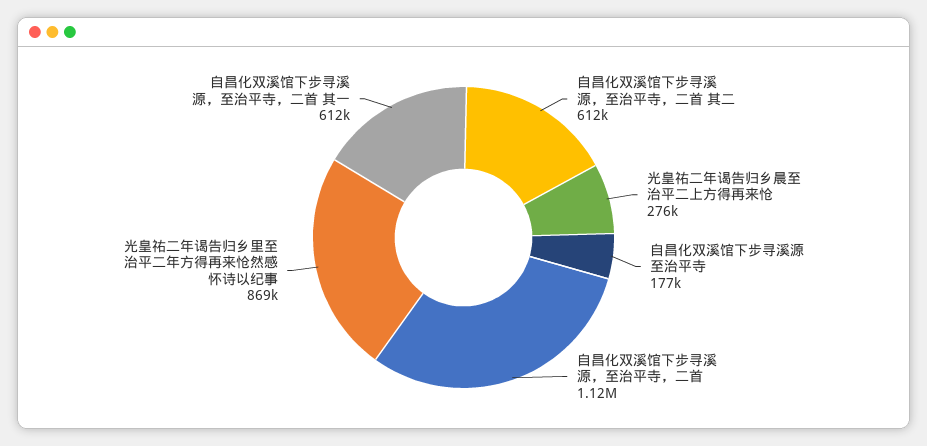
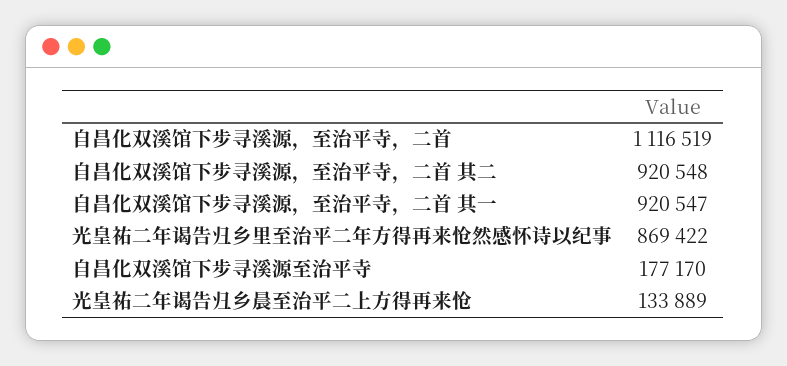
自昌化双溪馆下步寻溪源，至治平寺，二首 其二: 612000 -> 920548
光皇祐二年谒告归乡晨至治平二上方得再来怆: 276000 -> 133889
自昌化双溪馆下步寻溪源，至治平寺，二首 其一: 612000 -> 920547

